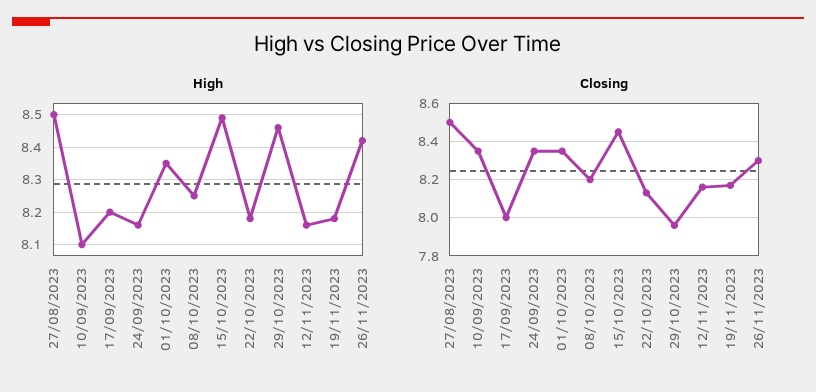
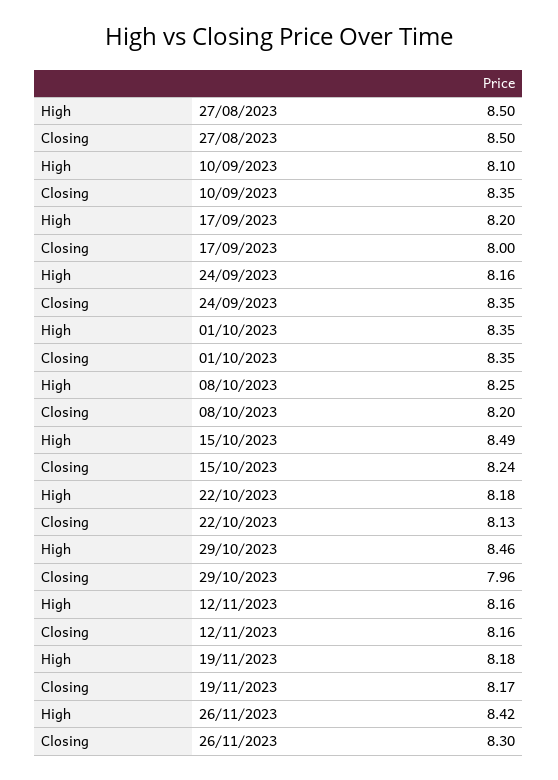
Closing, 15/10/2023: 8.45 -> 8.24

